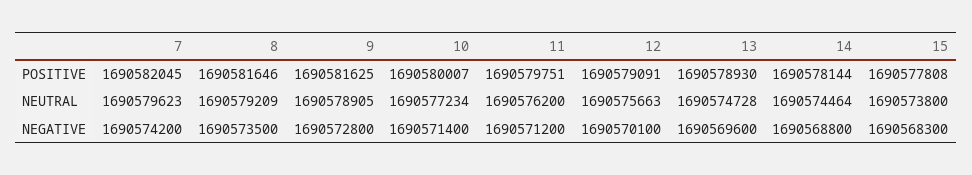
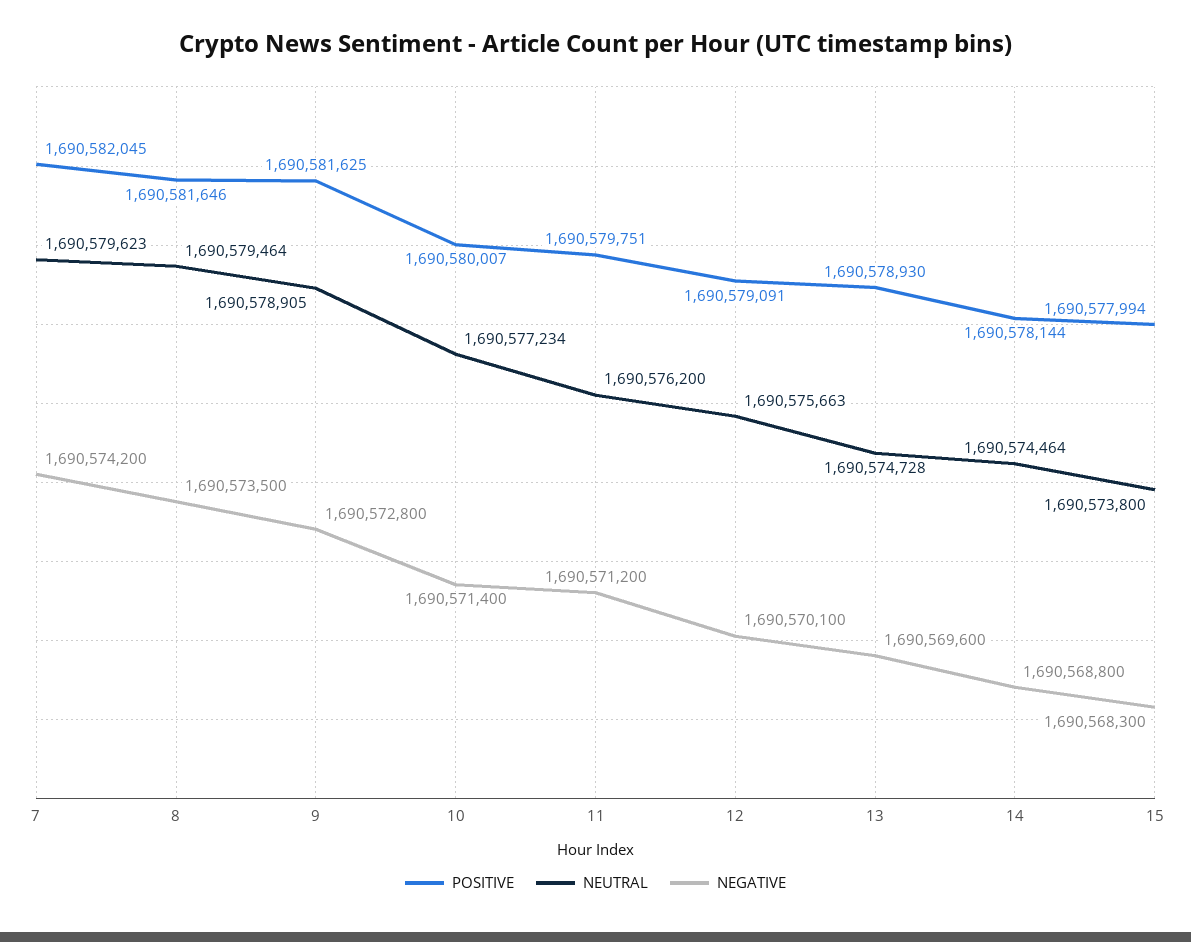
POSITIVE, 15: 1690577808 -> 1690577994
NEUTRAL, 8: 1690579209 -> 1690579464

